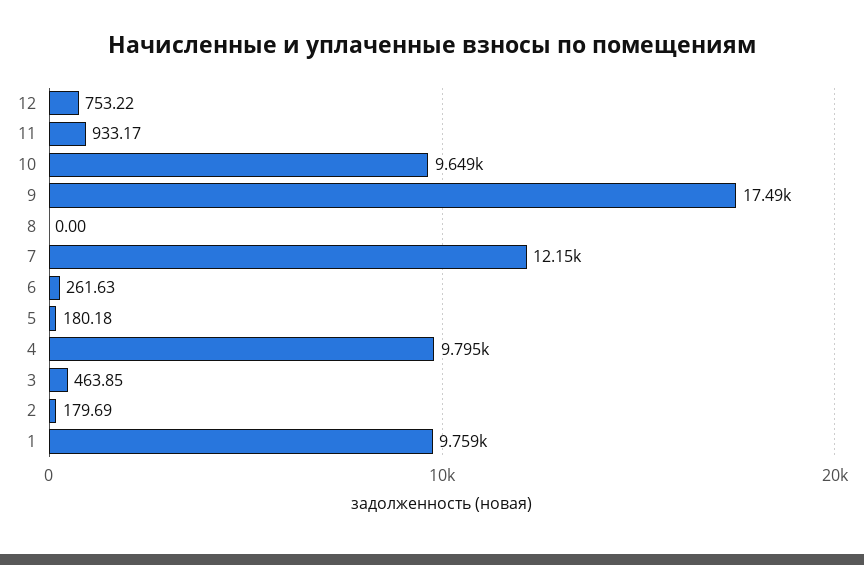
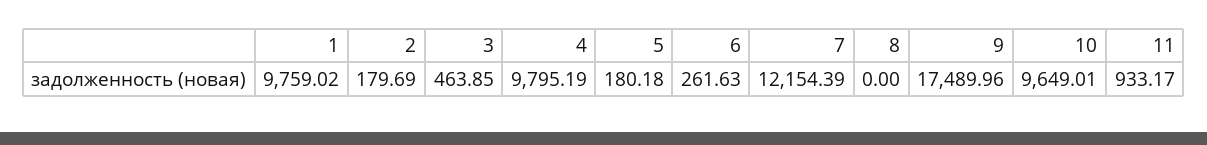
12: 753.22 -> none

